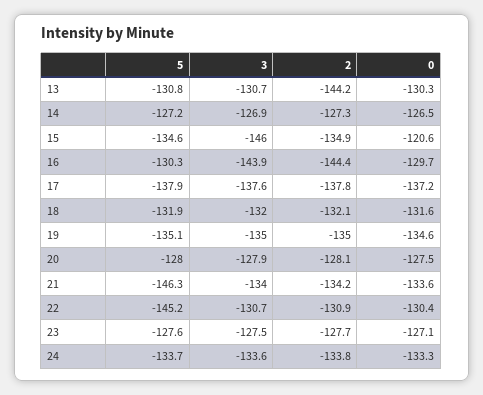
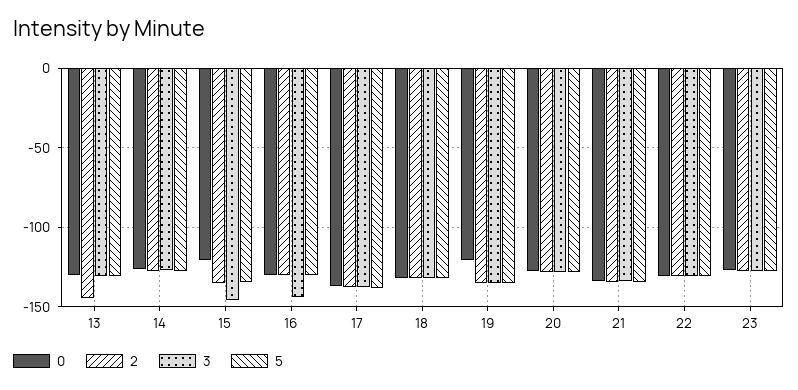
2, 16: -144.4 -> -130
0, 19: -134.6 -> -120
5, 21: -146.3 -> -135
5, 22: -145.2 -> -130
5, 24: -133.7 -> none
3, 24: -133.6 -> none
2, 24: -133.8 -> none
0, 24: -133.3 -> none

